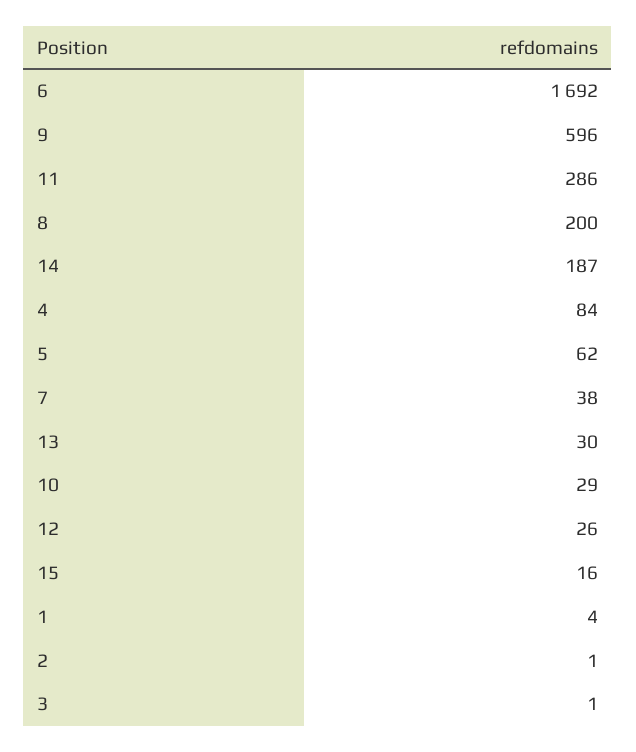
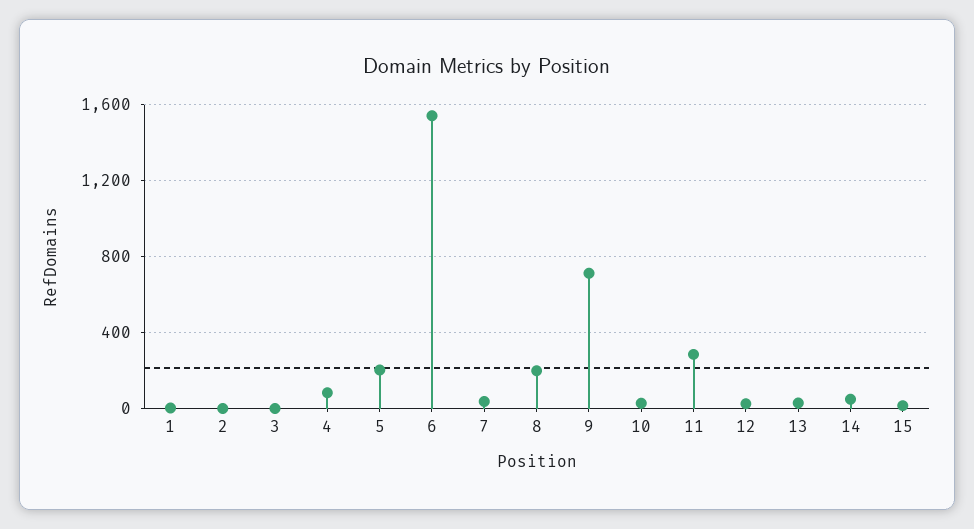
6: 1692 -> 1550
9: 596 -> 700
14: 187 -> 50
5: 62 -> 200

